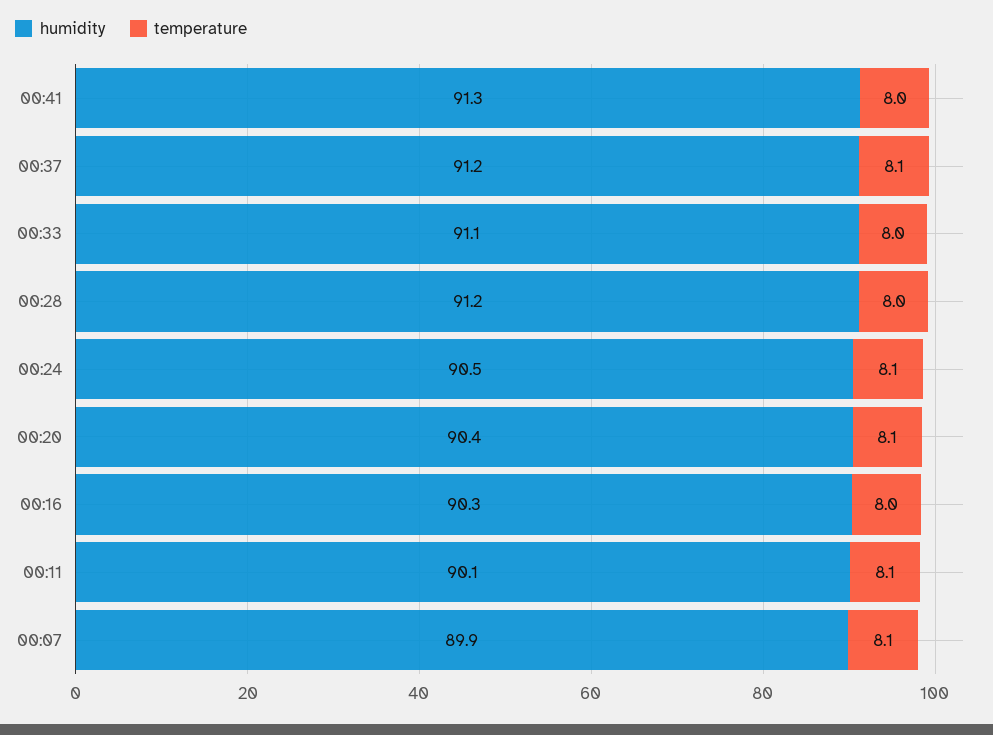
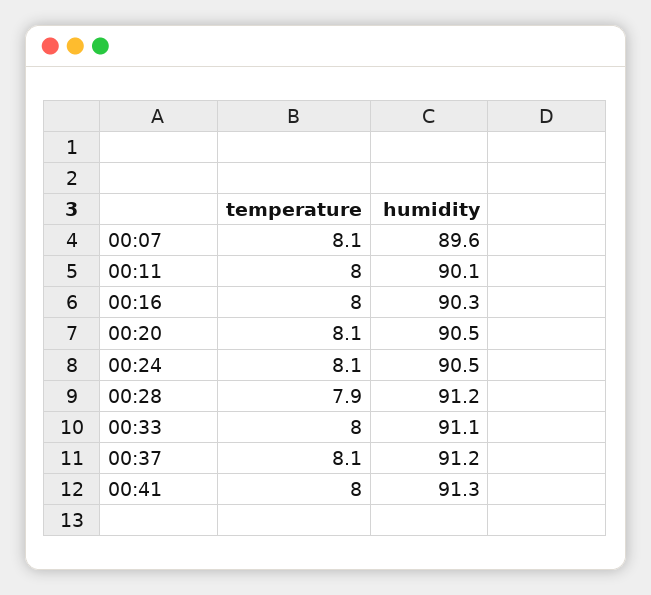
temperature, 00:28: 8 -> 7.9
humidity, 00:20: 90.4 -> 90.5
temperature, 00:11: 8.1 -> 8
humidity, 00:07: 89.9 -> 89.6

